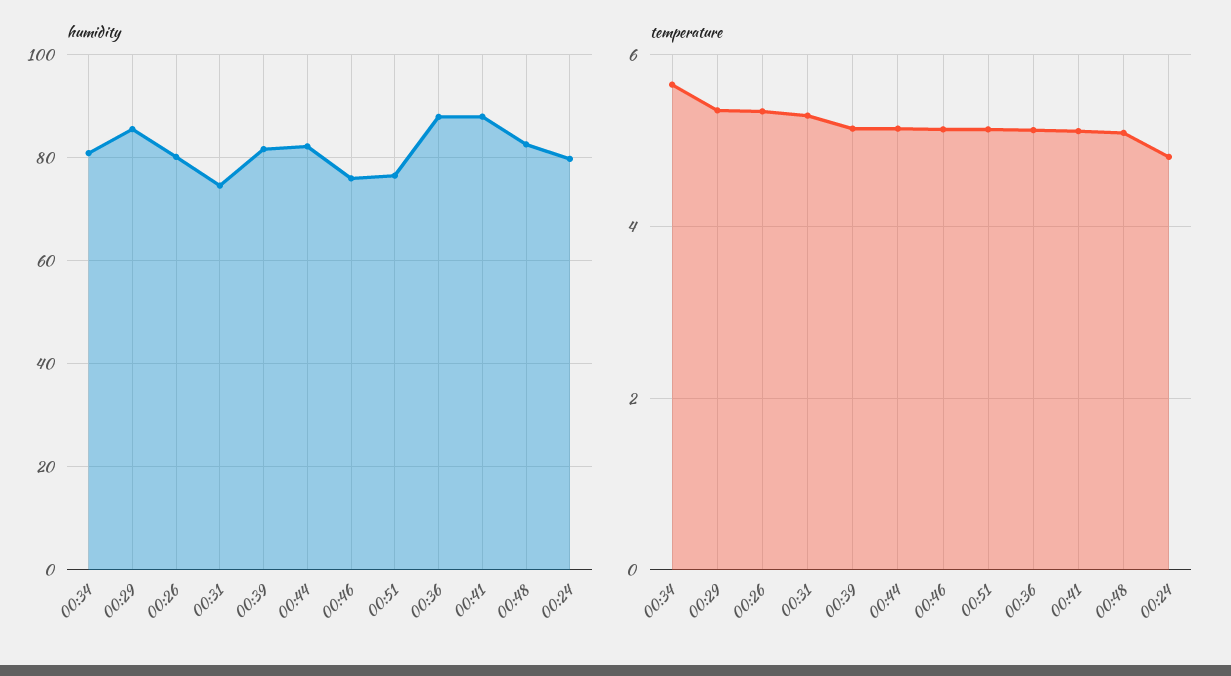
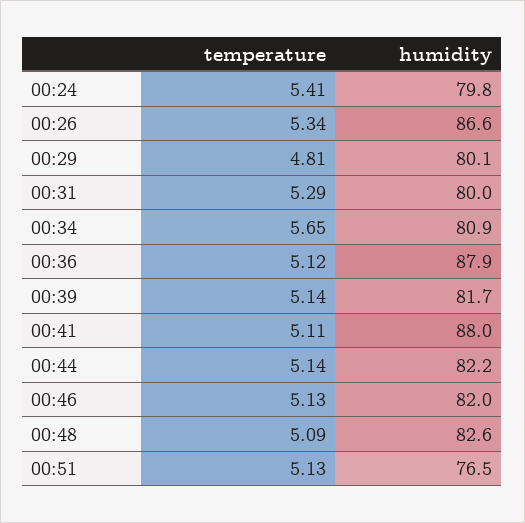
humidity, 00:29: 86 -> 80.1
humidity, 00:26: 80 -> 86.6
humidity, 00:31: 74 -> 80
humidity, 00:46: 76 -> 82
temperature, 00:29: 5.4 -> 4.81
temperature, 00:24: 4.8 -> 5.41

